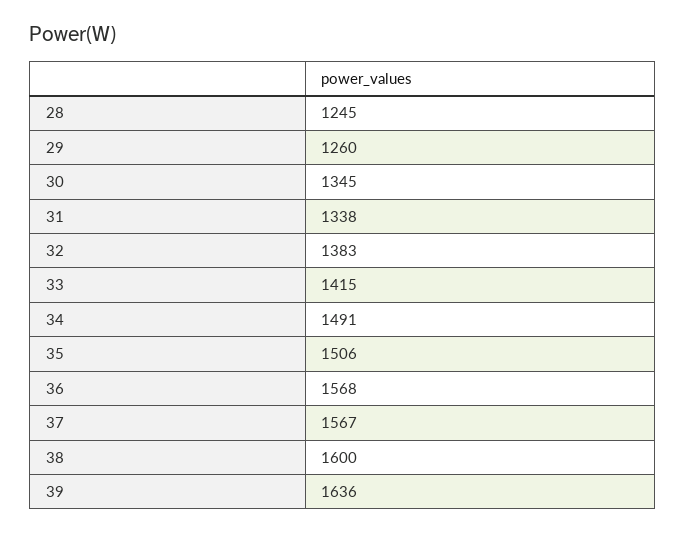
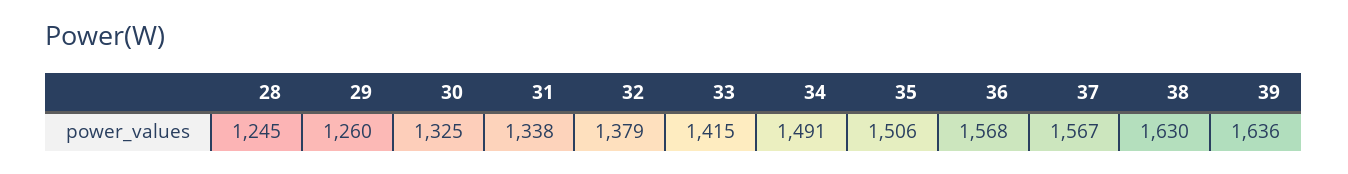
30: 1345 -> 1325
32: 1383 -> 1379
38: 1600 -> 1630

